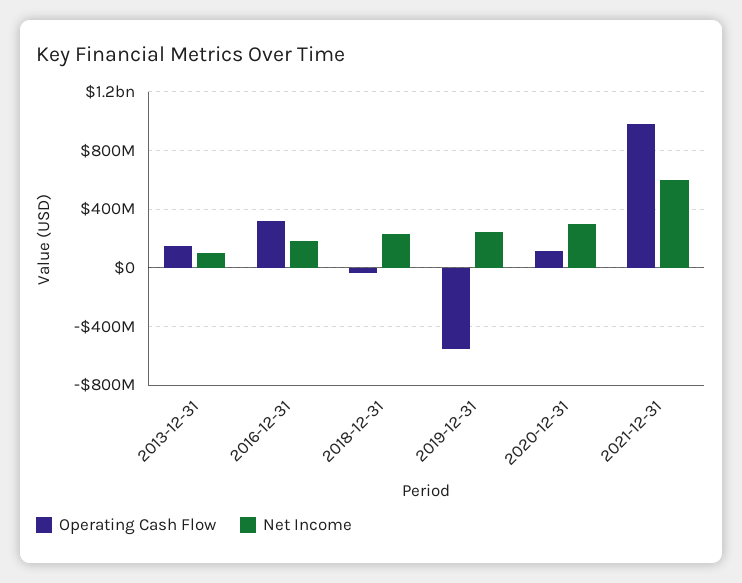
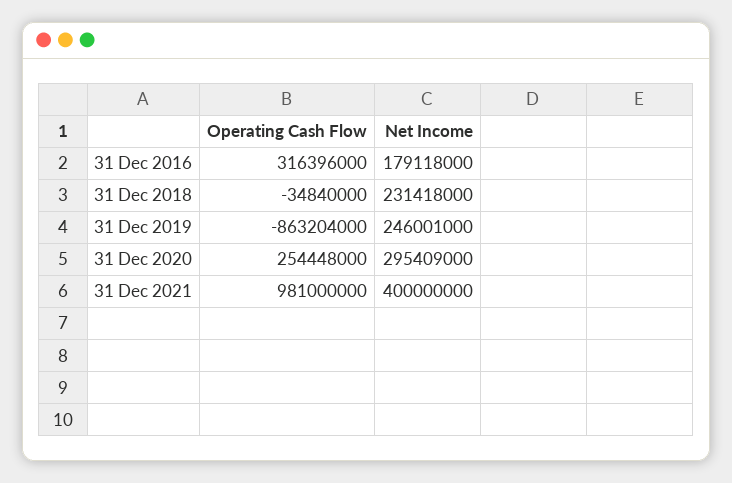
Operating Cash Flow, 2013-12-31: 150000000 -> none
Net Income, 2013-12-31: 100000000 -> none
Operating Cash Flow, 2019-12-31: -550000000 -> -863204000
Operating Cash Flow, 2020-12-31: 100000000 -> 254448000
Net Income, 2021-12-31: 600000000 -> 400000000

